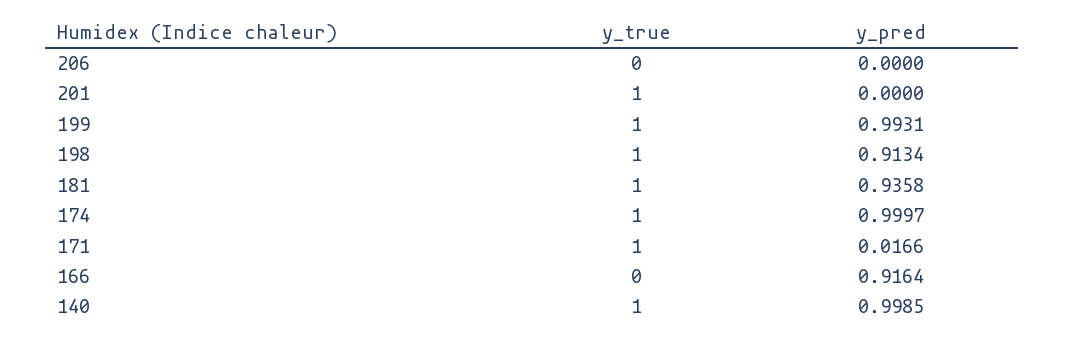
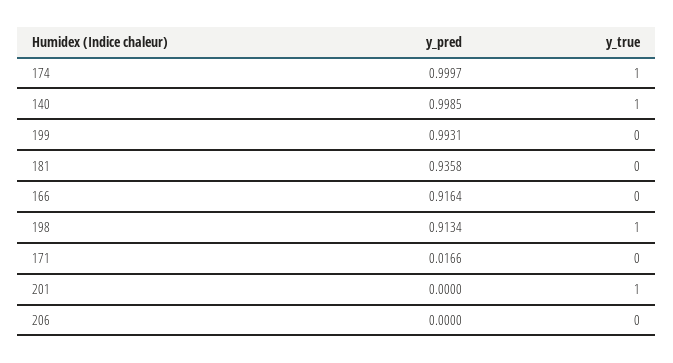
y_true, 199: 1 -> 0
y_true, 181: 1 -> 0
y_true, 171: 1 -> 0

